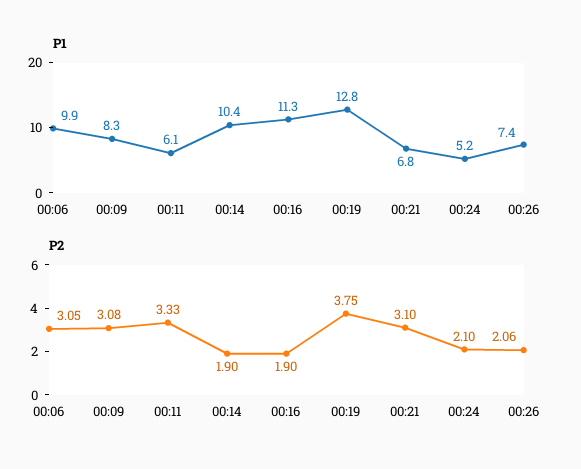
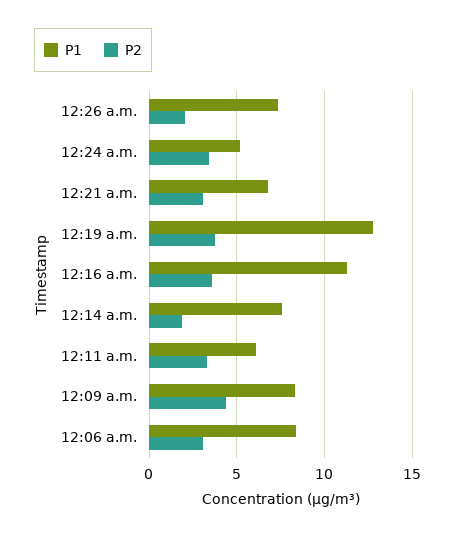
P1, 00:06: 9.9 -> 8.5
P1, 00:14: 10.4 -> 7.5
P2, 00:09: 3.08 -> 4.5
P2, 00:16: 1.9 -> 3.5
P2, 00:24: 2.1 -> 3.5

